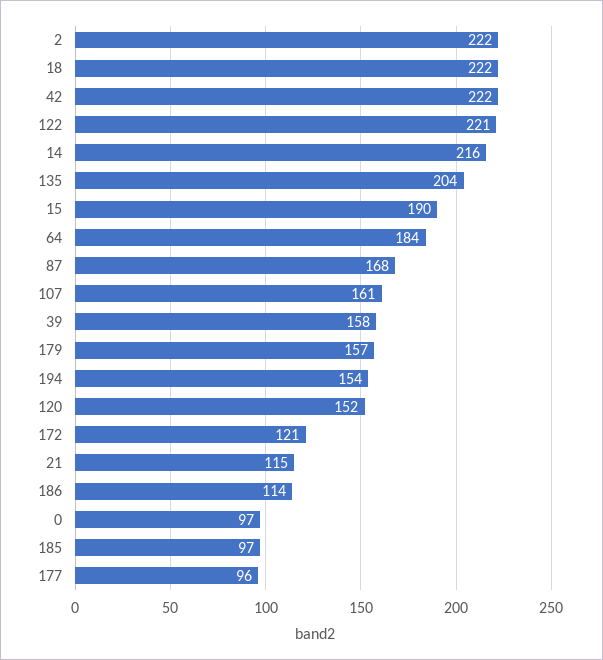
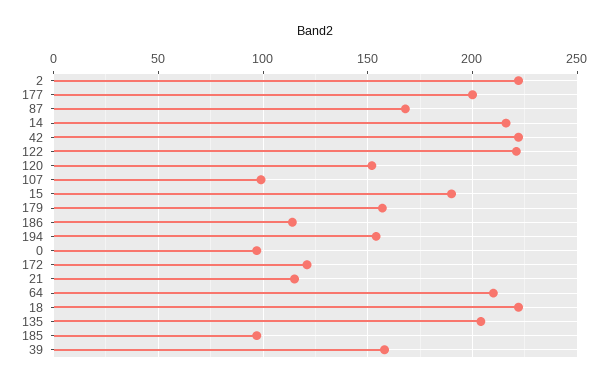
64: 184 -> 210
107: 161 -> 100
177: 96 -> 200

